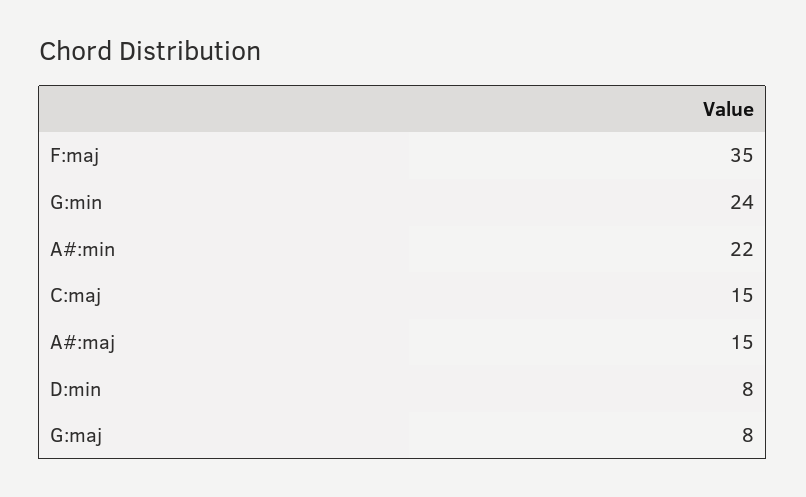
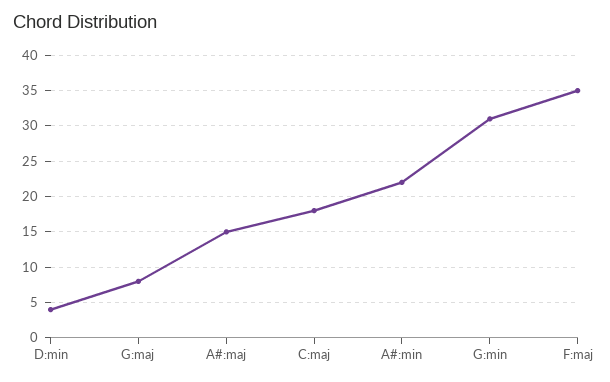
G:min: 24 -> 31
C:maj: 15 -> 18
D:min: 8 -> 4

